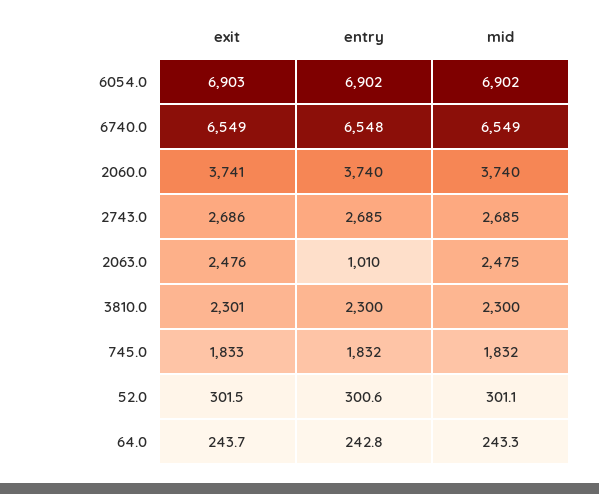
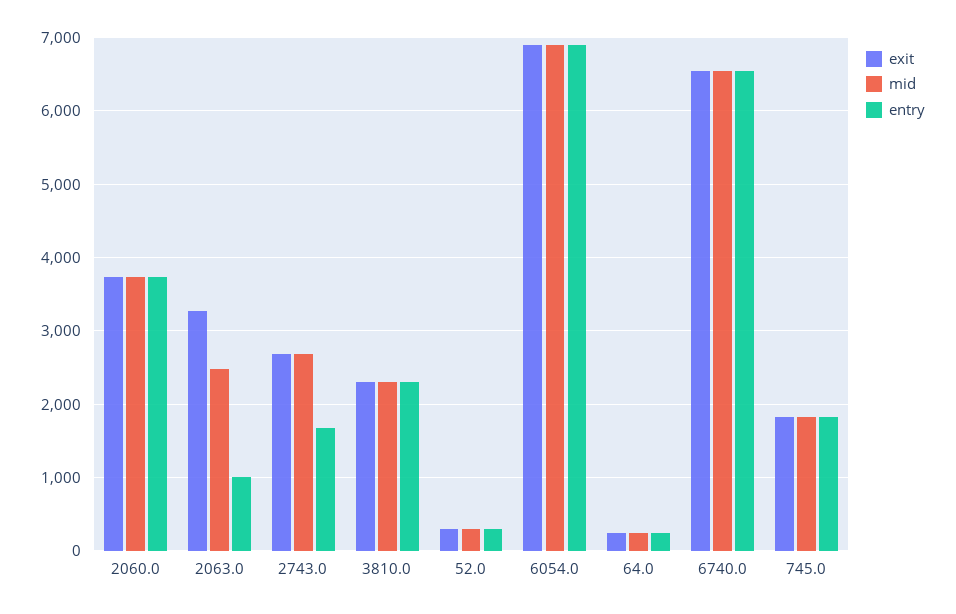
entry, 2743.0: 2685 -> 1700
exit, 2063.0: 2476 -> 3300

